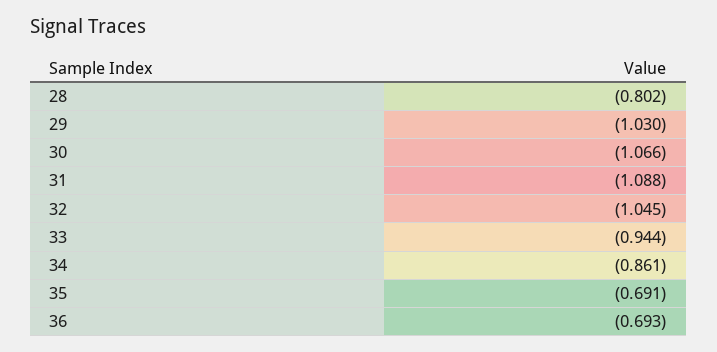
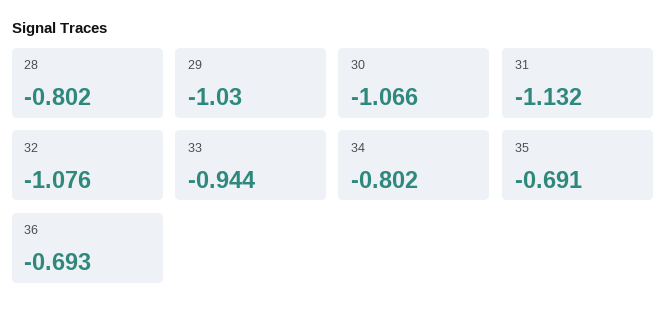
31: -1.088 -> -1.132
32: -1.045 -> -1.076
34: -0.861 -> -0.802

